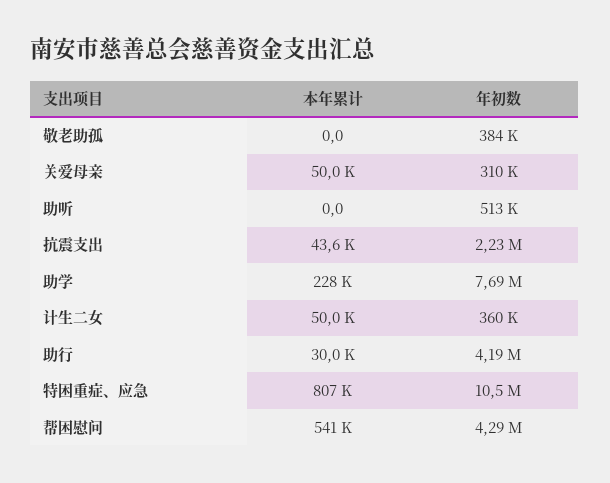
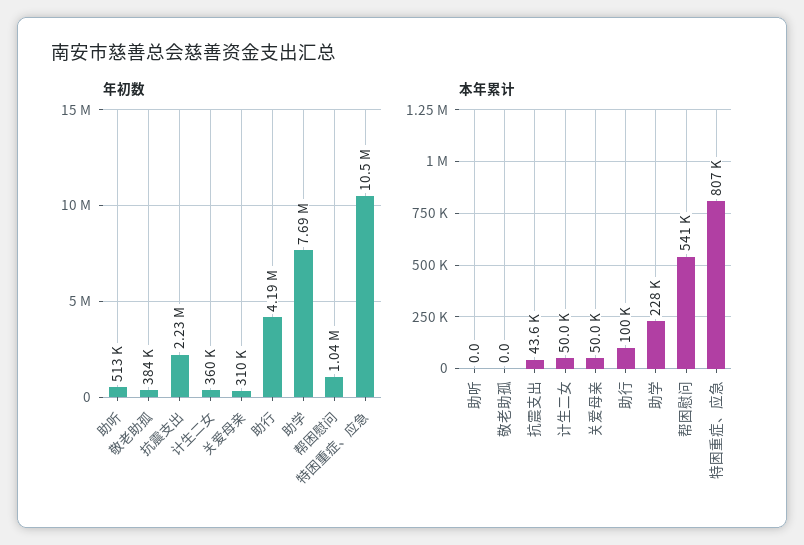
本年累计, 助行: 30000 -> 100000
年初数, 帮困慰问: 4290000 -> 1040000

